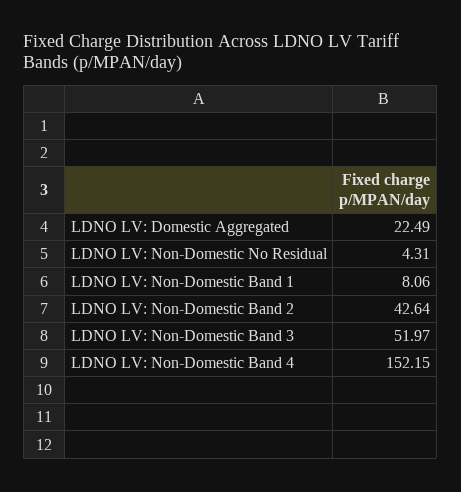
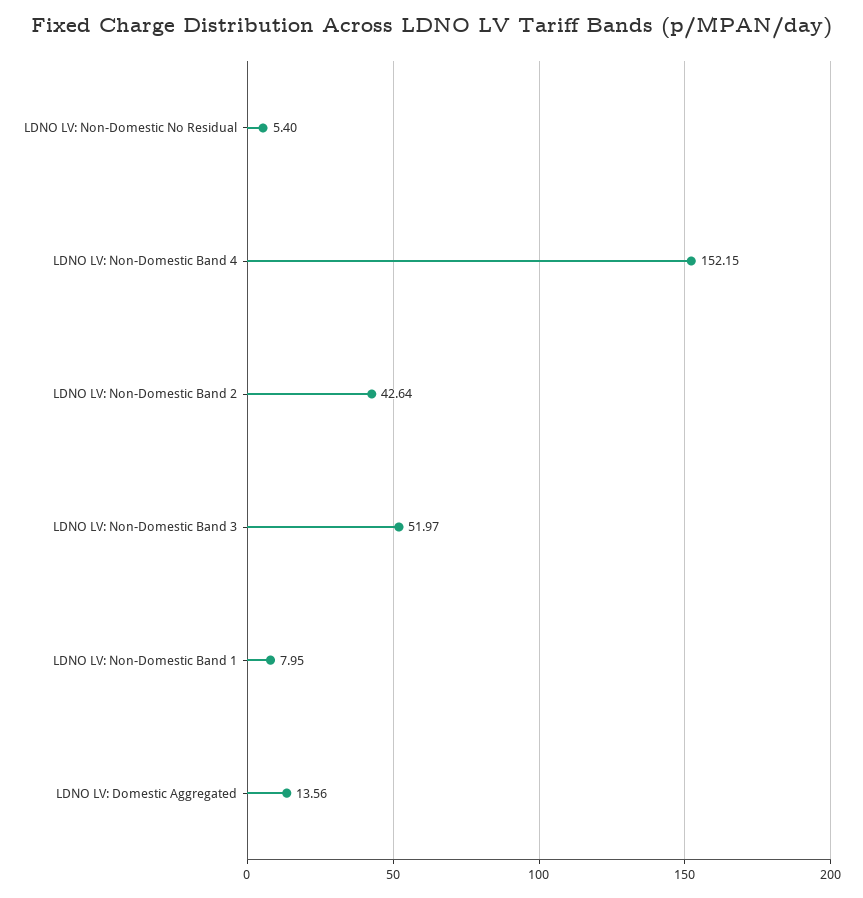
LDNO LV: Domestic Aggregated: 22.49 -> 13.56
LDNO LV: Non-Domestic No Residual: 4.31 -> 5.4
LDNO LV: Non-Domestic Band 1: 8.06 -> 7.95

